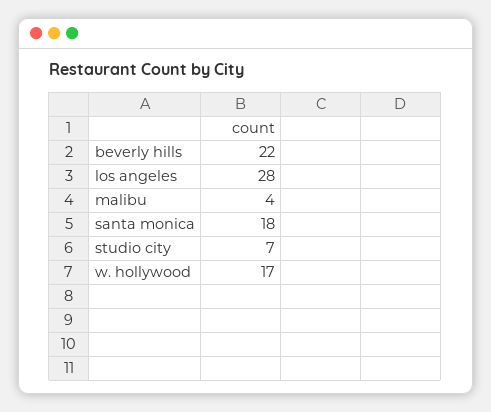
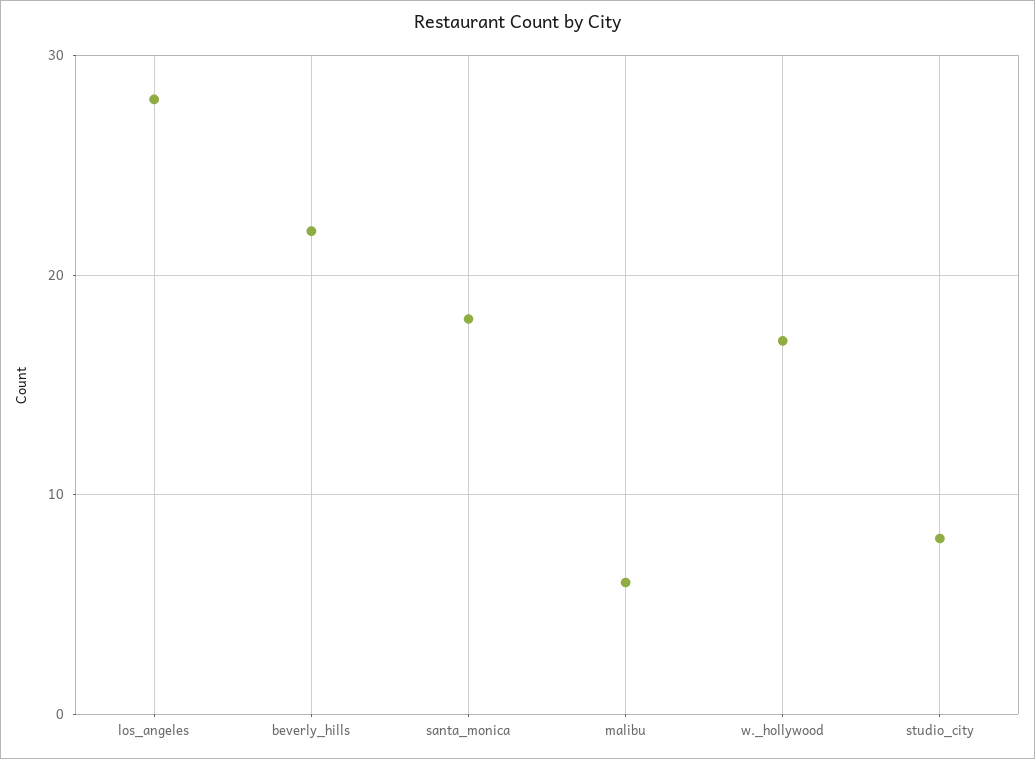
malibu: 4 -> 6
studio city: 7 -> 8

